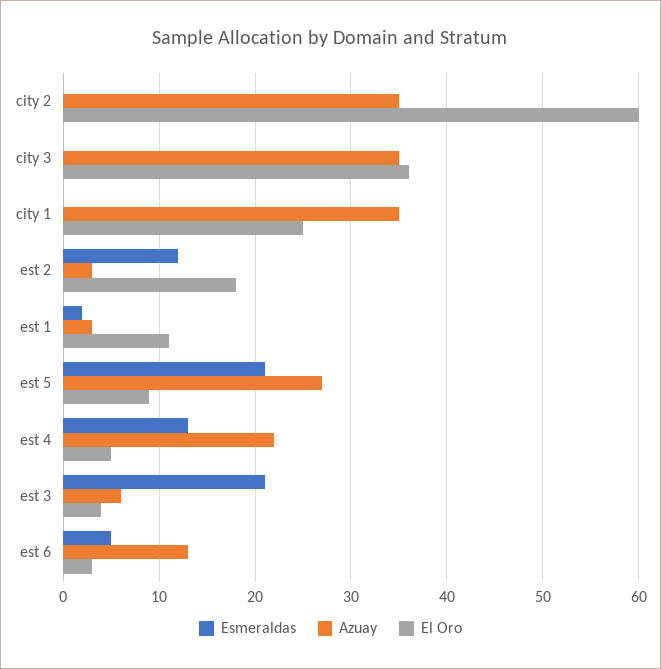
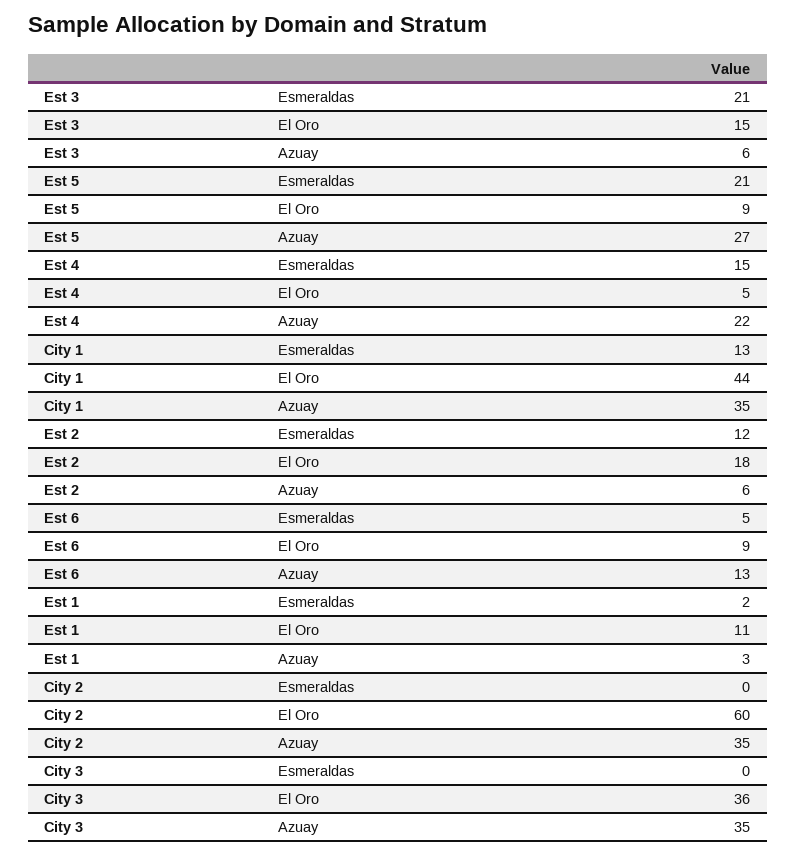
Esmeraldas, city 1: 0 -> 13
El Oro, city 1: 25 -> 44
Azuay, est 2: 3 -> 6
Esmeraldas, est 4: 13 -> 15
El Oro, est 3: 4 -> 15
El Oro, est 6: 3 -> 9

